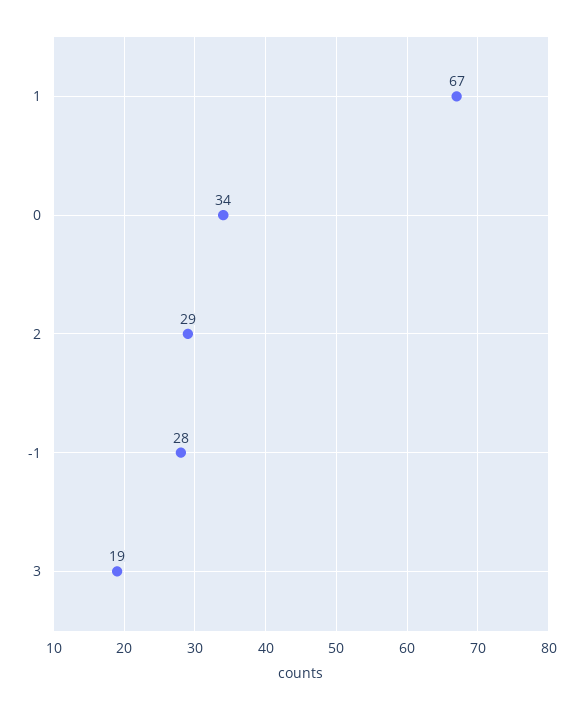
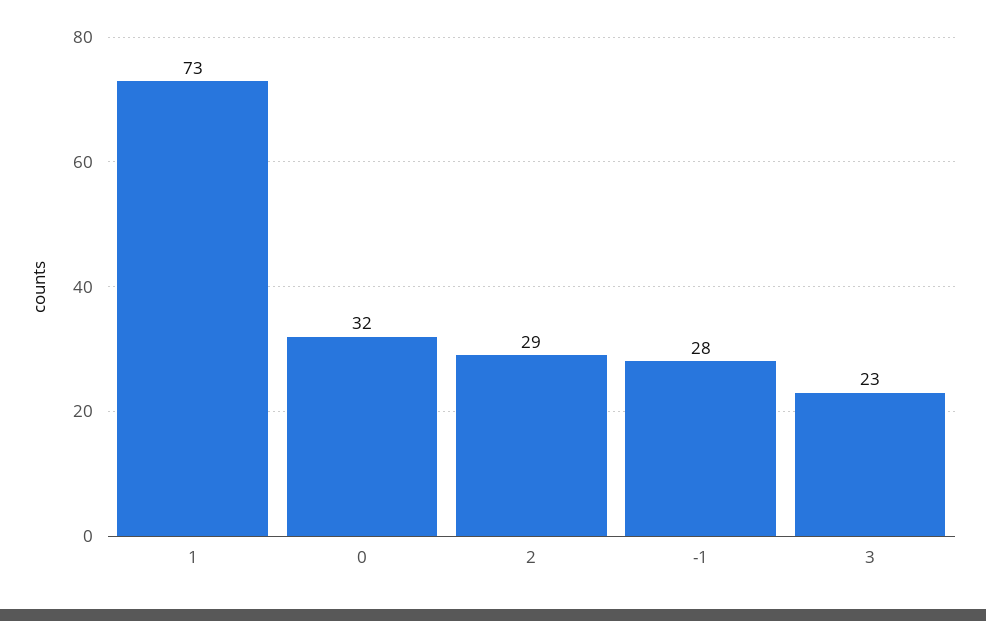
1: 67 -> 73
0: 34 -> 32
3: 19 -> 23

